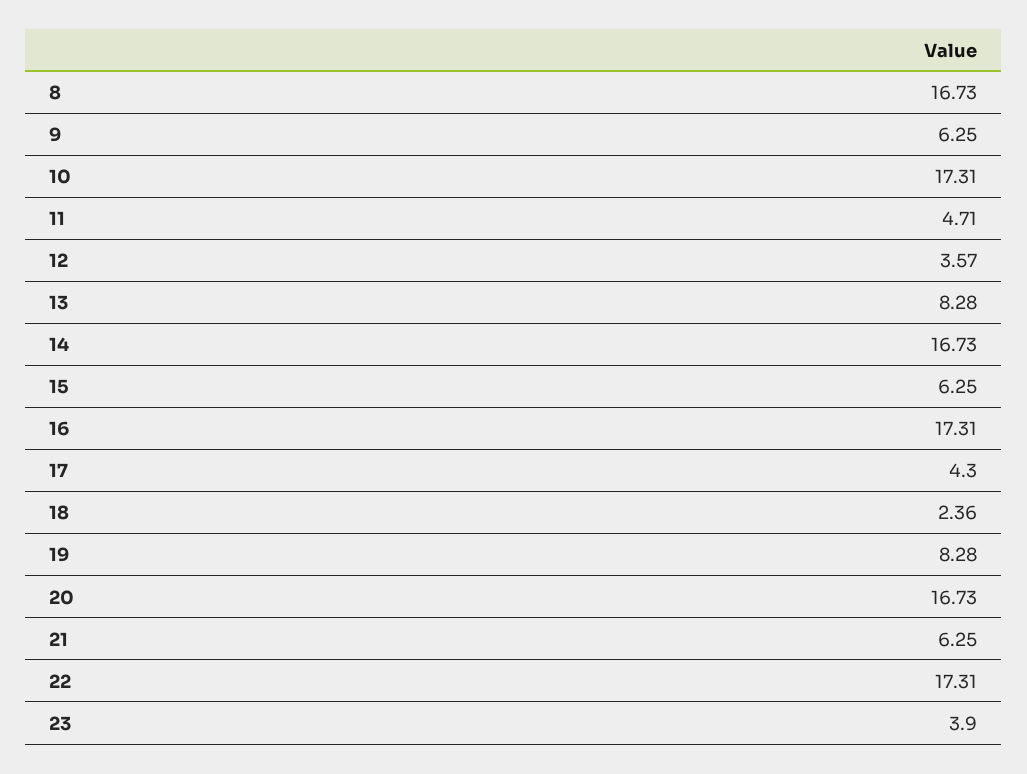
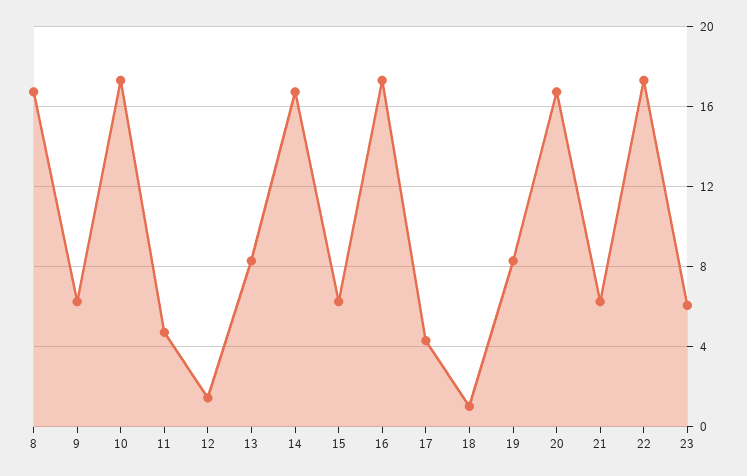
12: 3.57 -> 1.5
18: 2.36 -> 1
23: 3.9 -> 6

